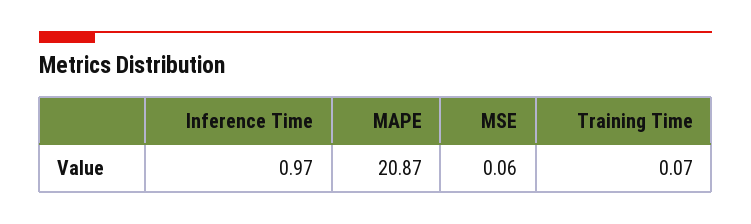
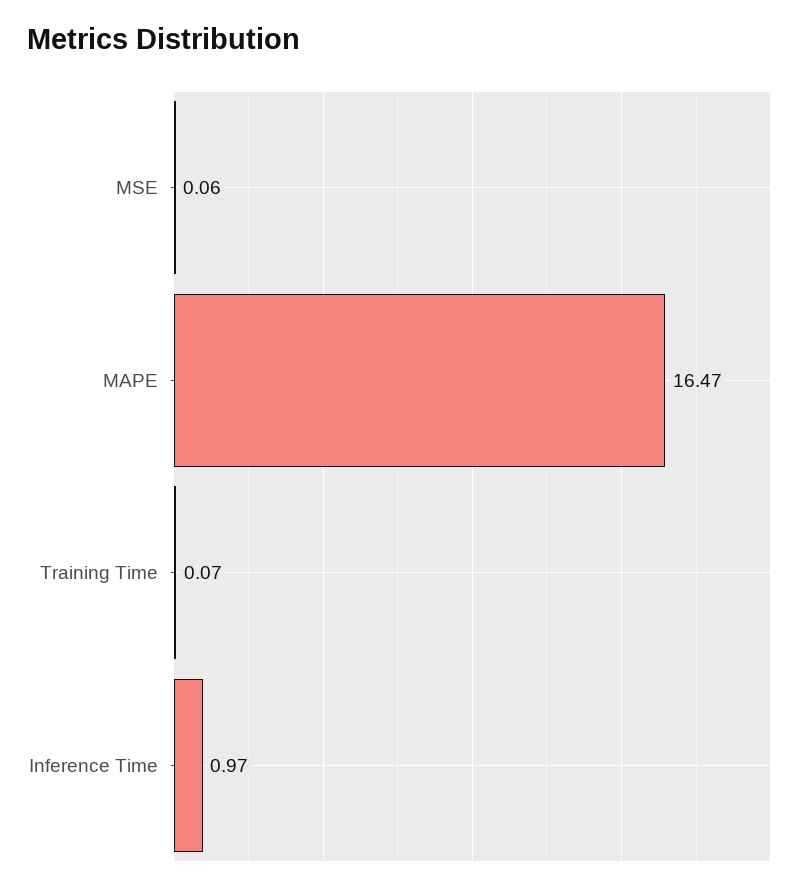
MAPE: 20.87 -> 16.47

